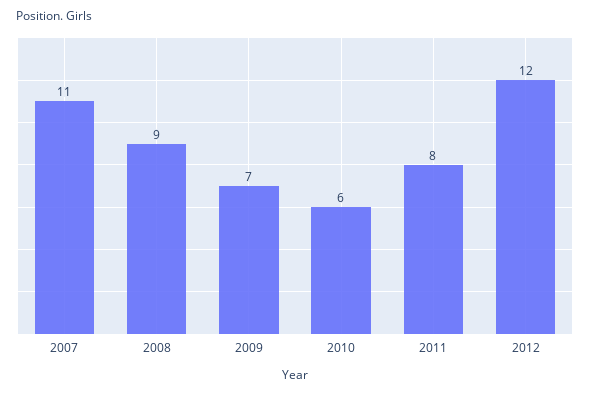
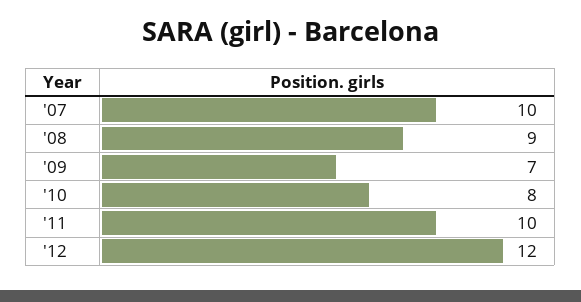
2007: 11 -> 10
2010: 6 -> 8
2011: 8 -> 10

